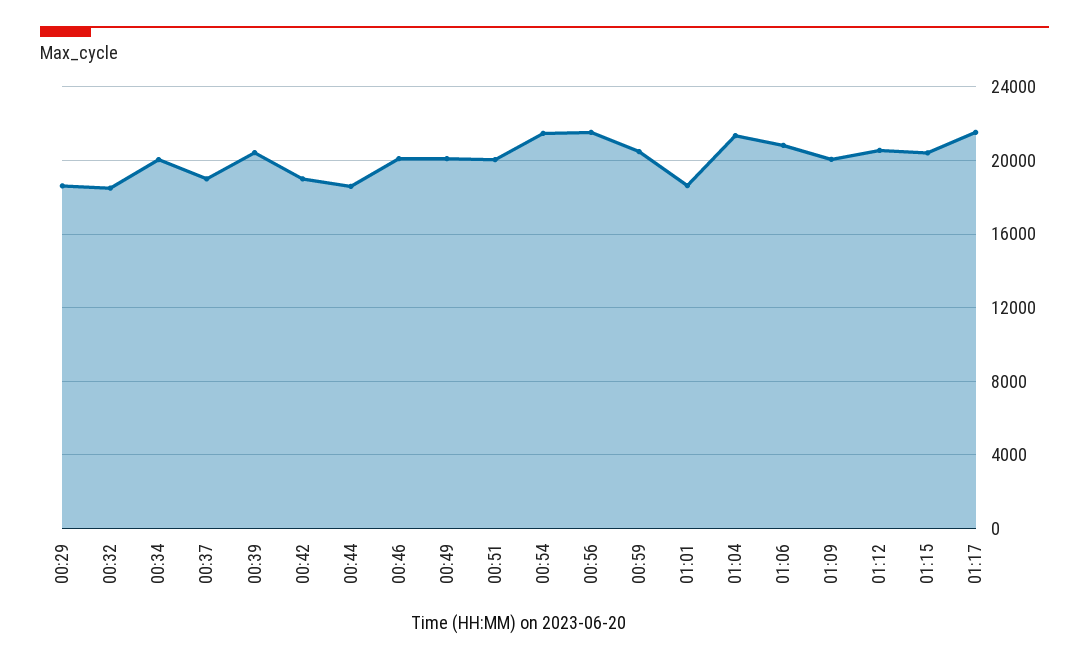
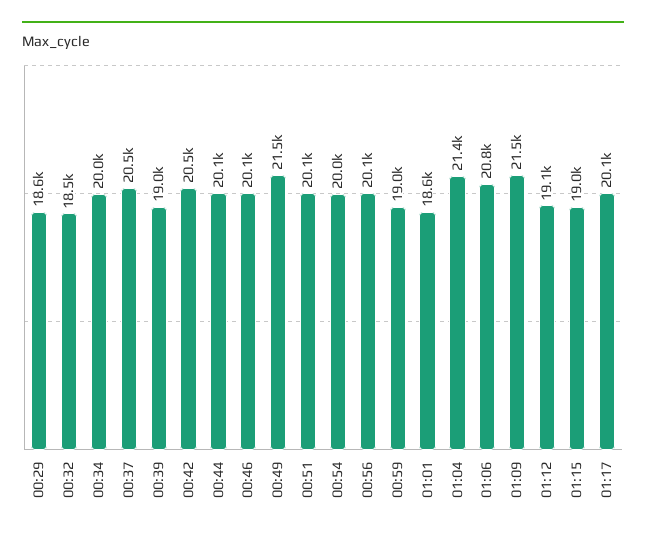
00:37: 19000 -> 20500
00:39: 20500 -> 19000
00:42: 19000 -> 20500
00:44: 18500 -> 20100
00:49: 20000 -> 21500
00:54: 21500 -> 20000
00:56: 21500 -> 20100
00:59: 20500 -> 19000
01:09: 20000 -> 21500
01:12: 20500 -> 19100
01:15: 20500 -> 19000
01:17: 21500 -> 20100

